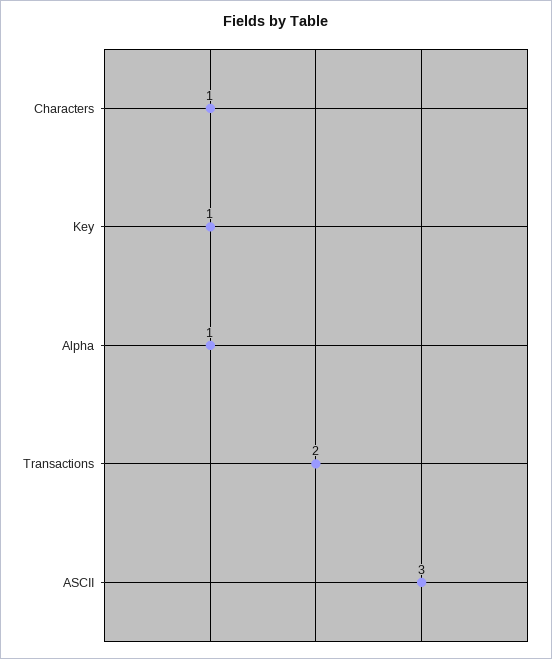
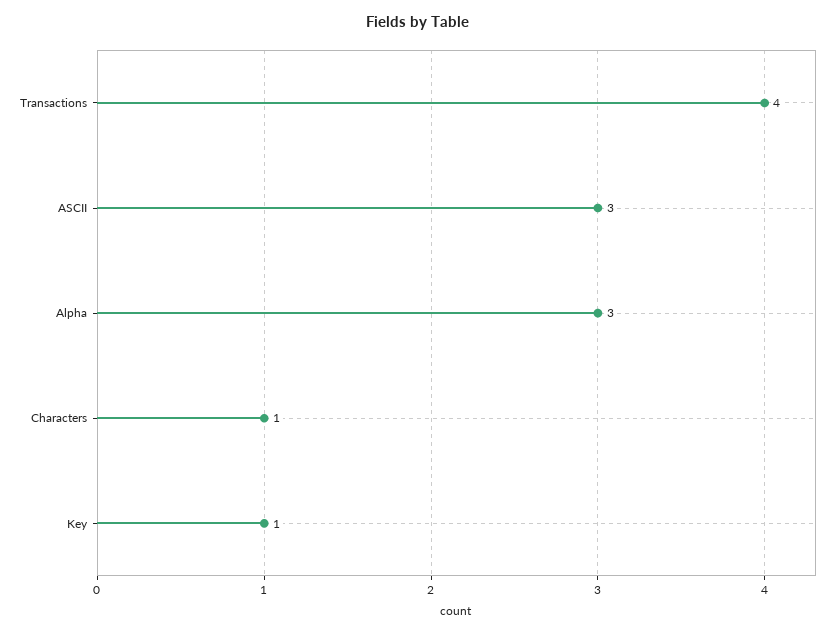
Alpha: 1 -> 3
Transactions: 2 -> 4

